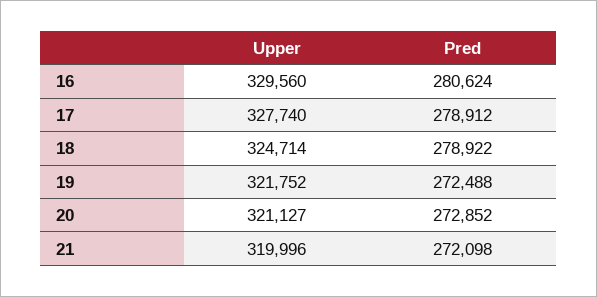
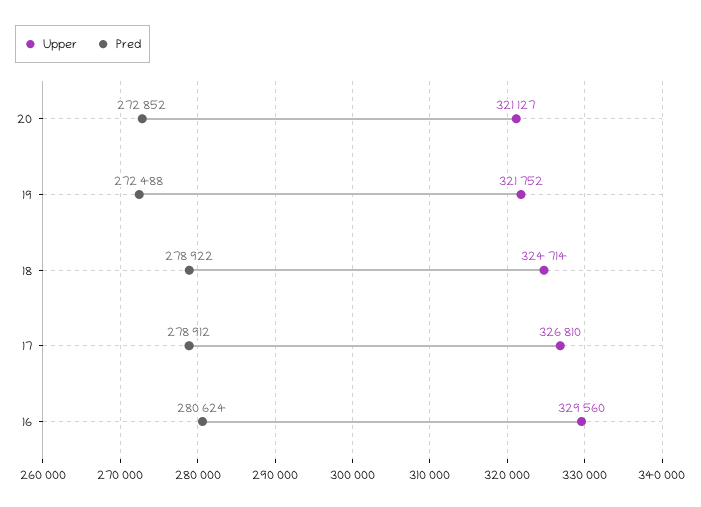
Upper, 17: 327740 -> 326810
Upper, 21: 319996 -> none
Pred, 21: 272098 -> none

